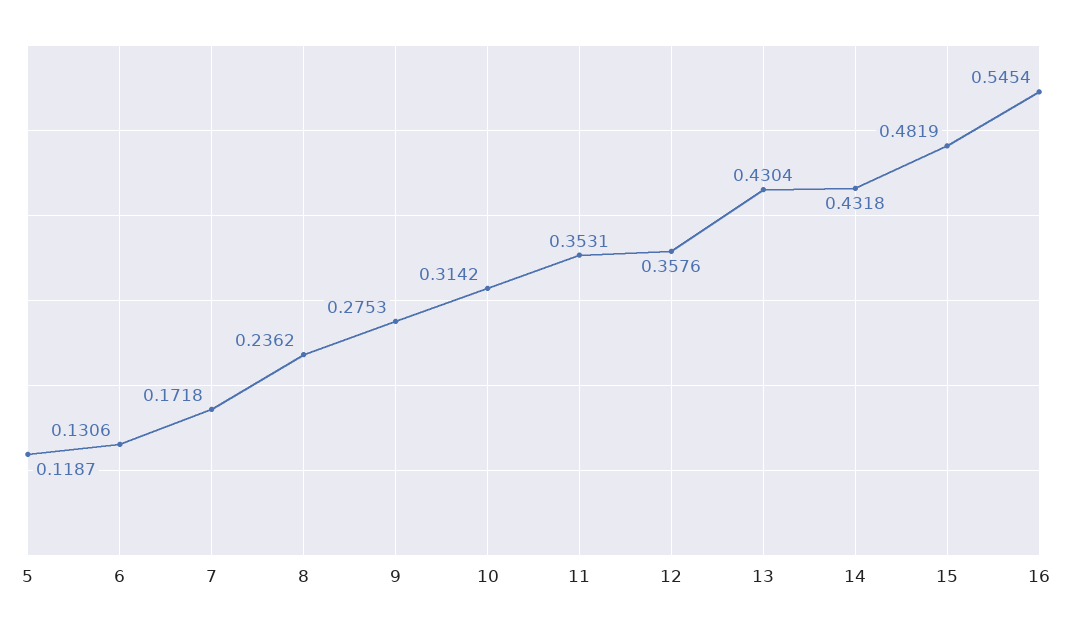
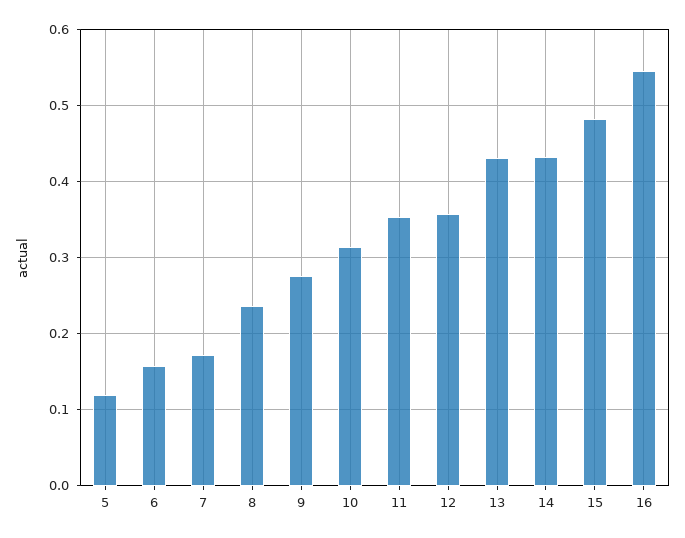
6: 0.1306 -> 0.16

